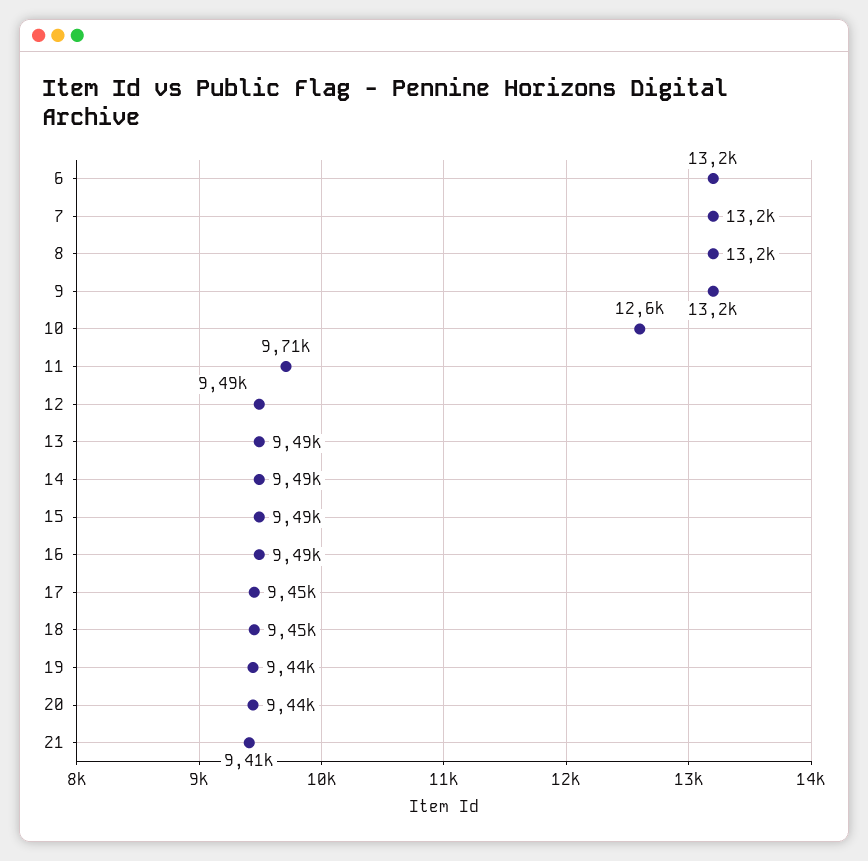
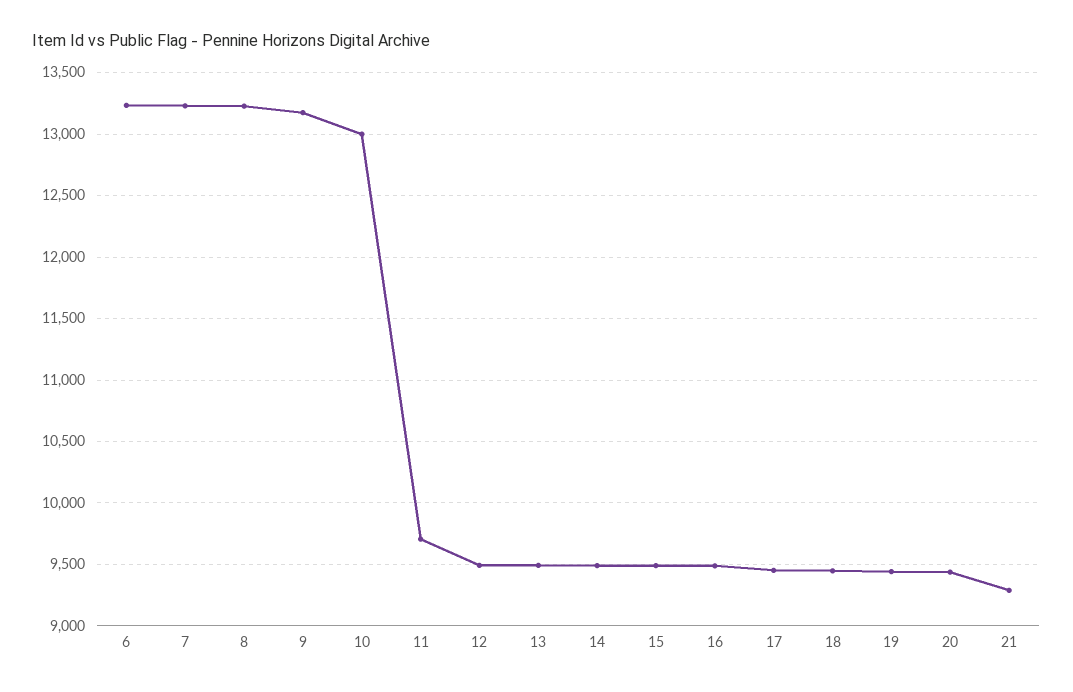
10: 12600 -> 13000
21: 9410 -> 9300

